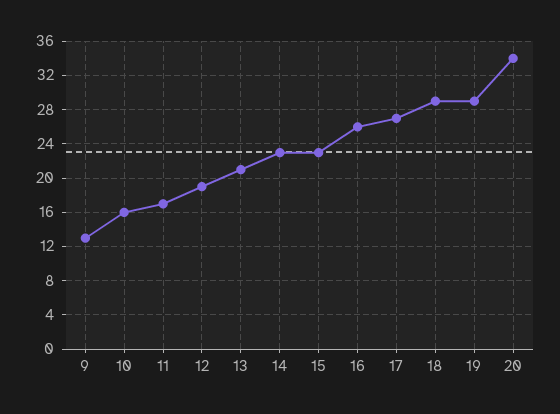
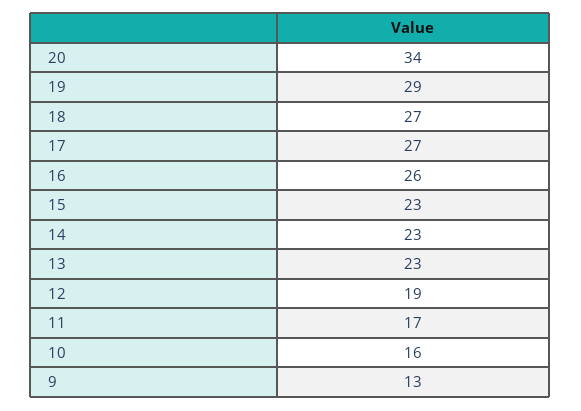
13: 21 -> 23
18: 29 -> 27

